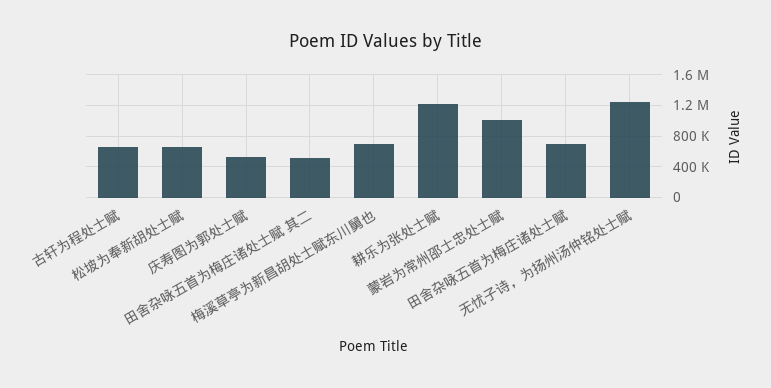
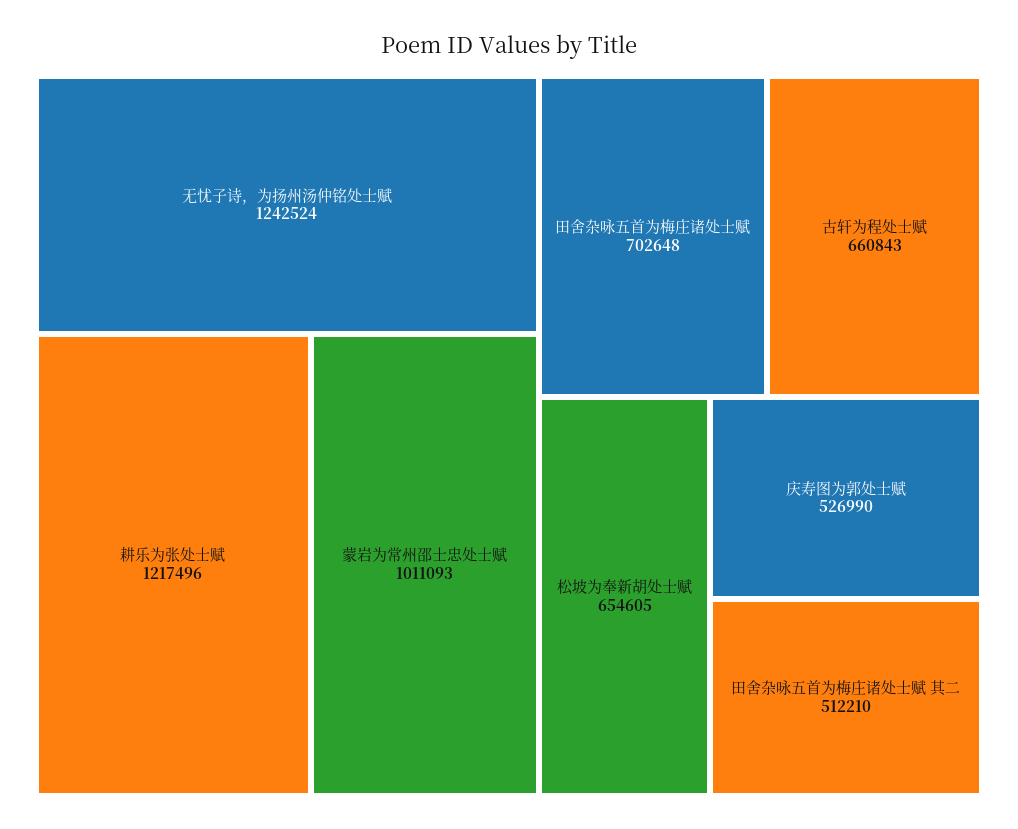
梅溪草亭为新昌胡处士赋东川舅也: 700000 -> none

